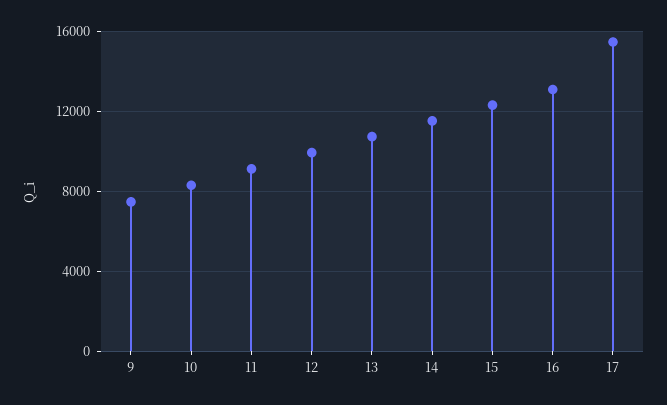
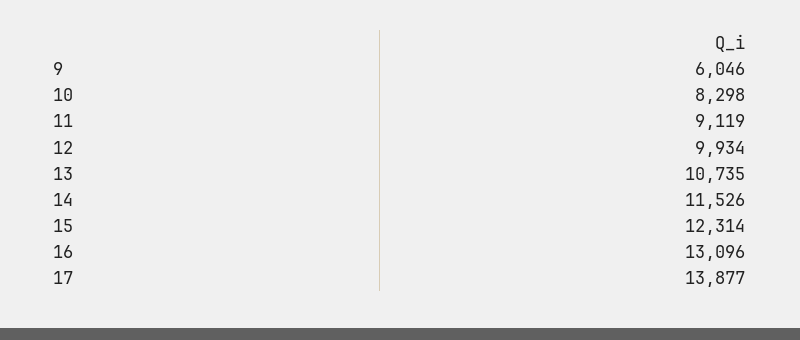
9: 7500 -> 6046
17: 15500 -> 13877

